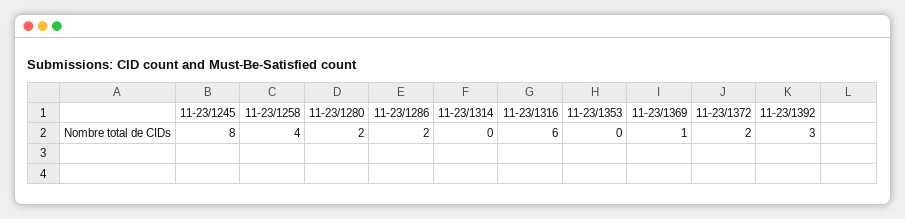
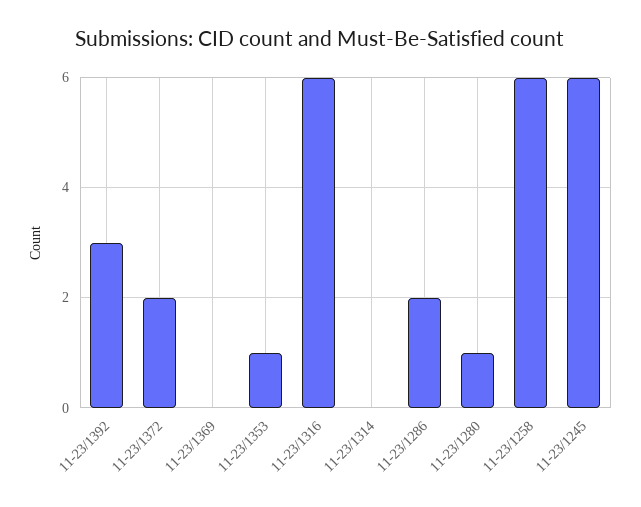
11-23/1245: 8 -> 6
11-23/1258: 4 -> 6
11-23/1280: 2 -> 1
11-23/1353: 0 -> 1
11-23/1369: 1 -> 0

